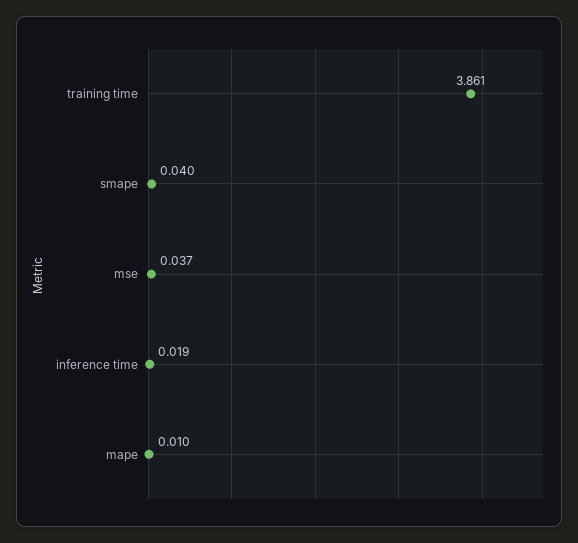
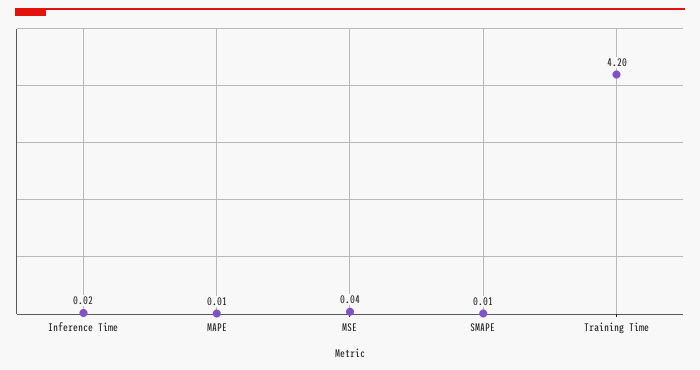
training time: 3.861 -> 4.2
smape: 0.04 -> 0.01

